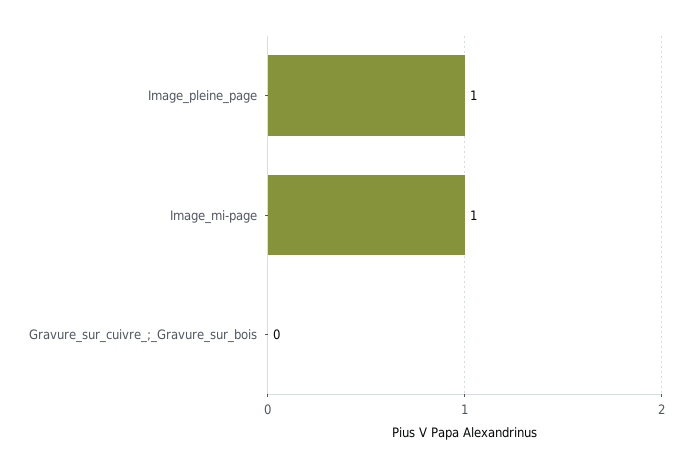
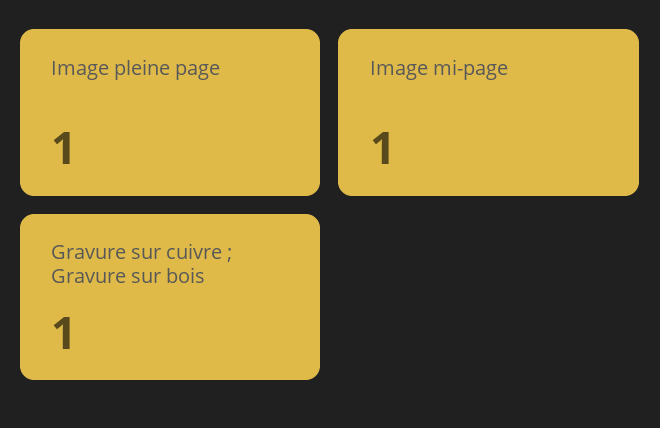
Gravure_sur_cuivre_;_Gravure_sur_bois: 0 -> 1

